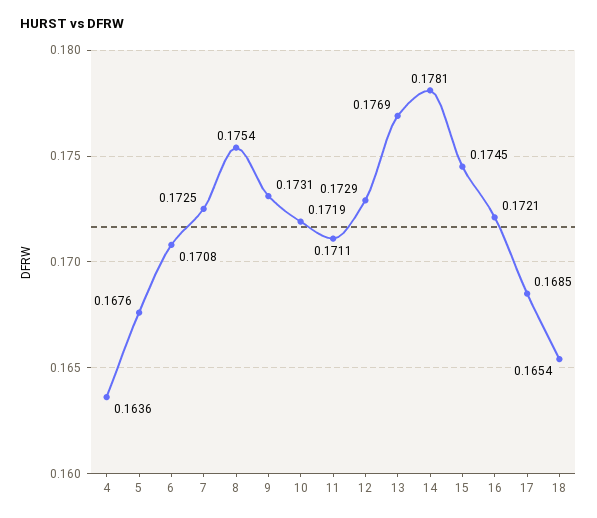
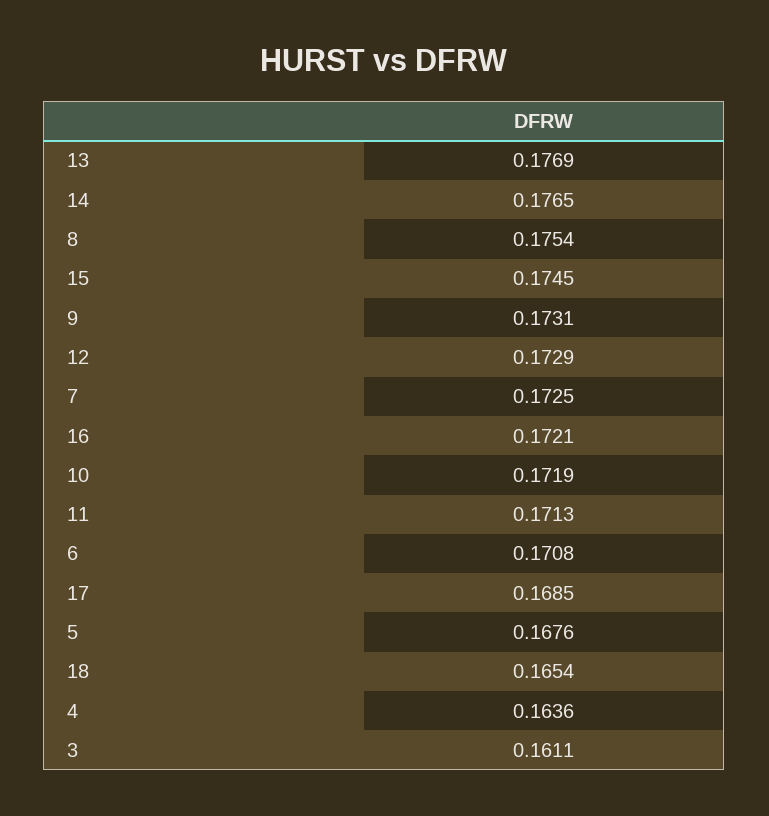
11: 0.1711 -> 0.1713
14: 0.1781 -> 0.1765
3: none -> 0.1611

